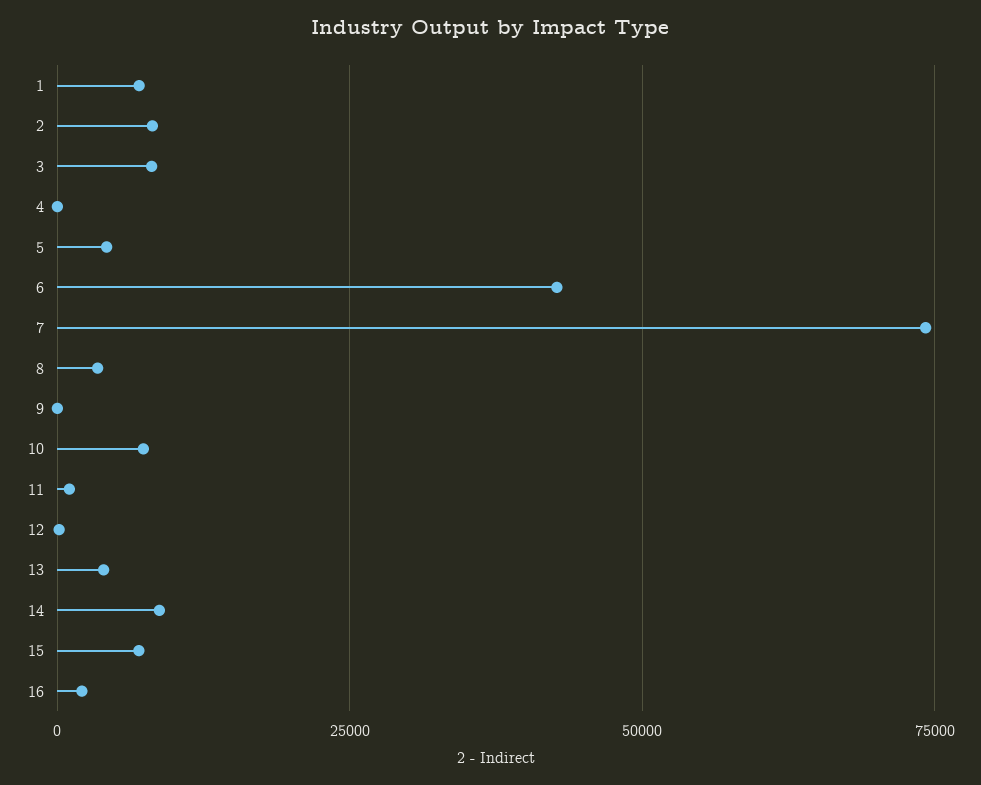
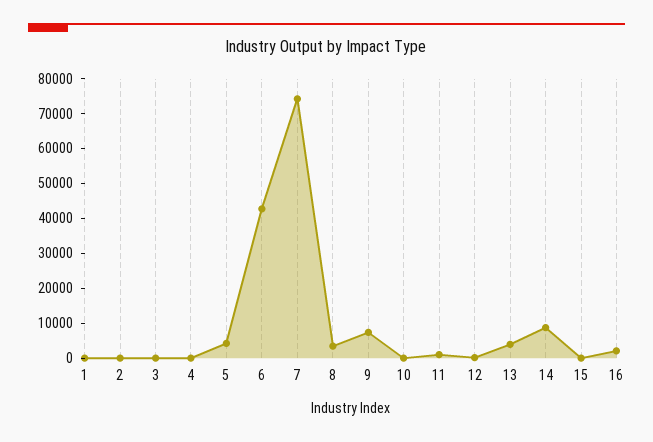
1: 7500 -> 0
2: 7500 -> 0
3: 7500 -> 0
9: 0 -> 7500
10: 7500 -> 0
15: 7500 -> 0

